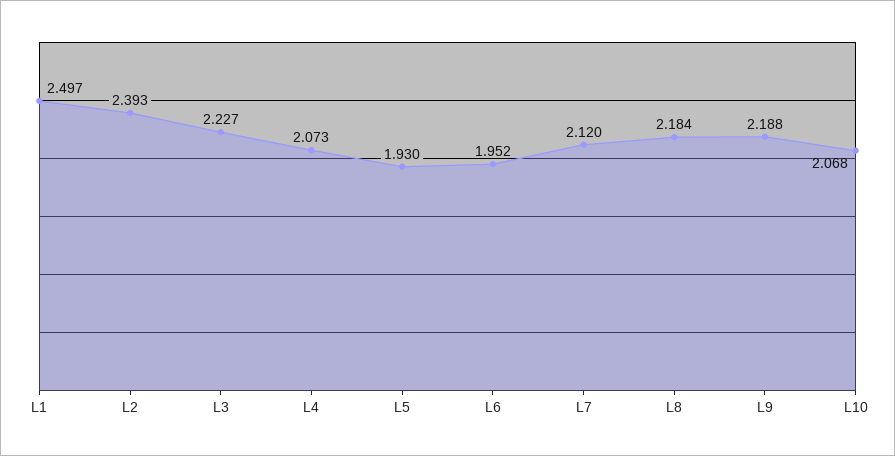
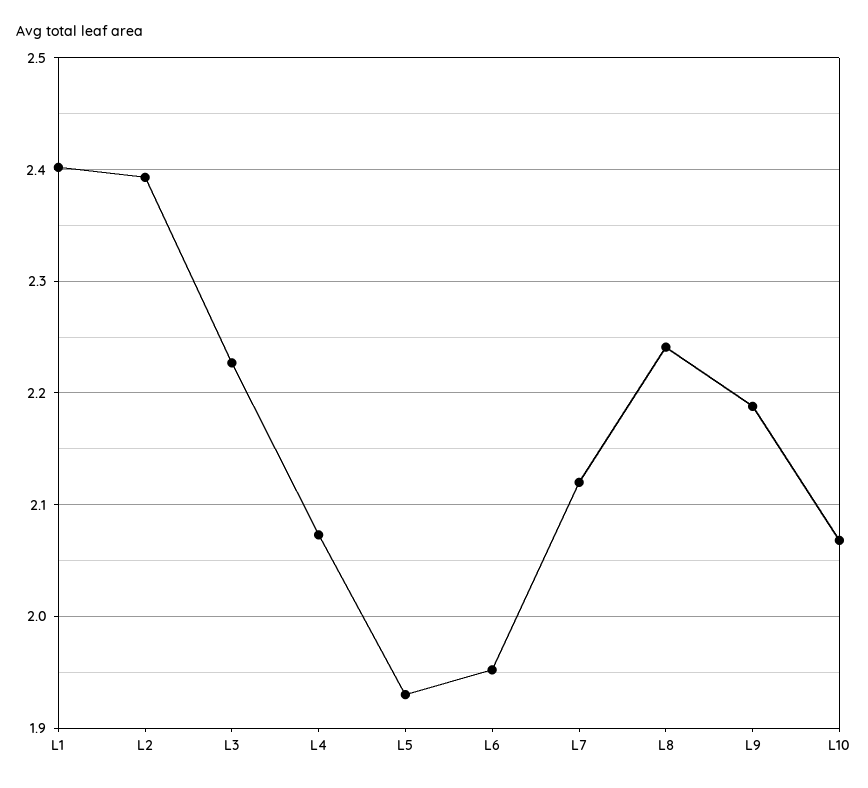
L1: 2.497 -> 2.4
L8: 2.184 -> 2.24

